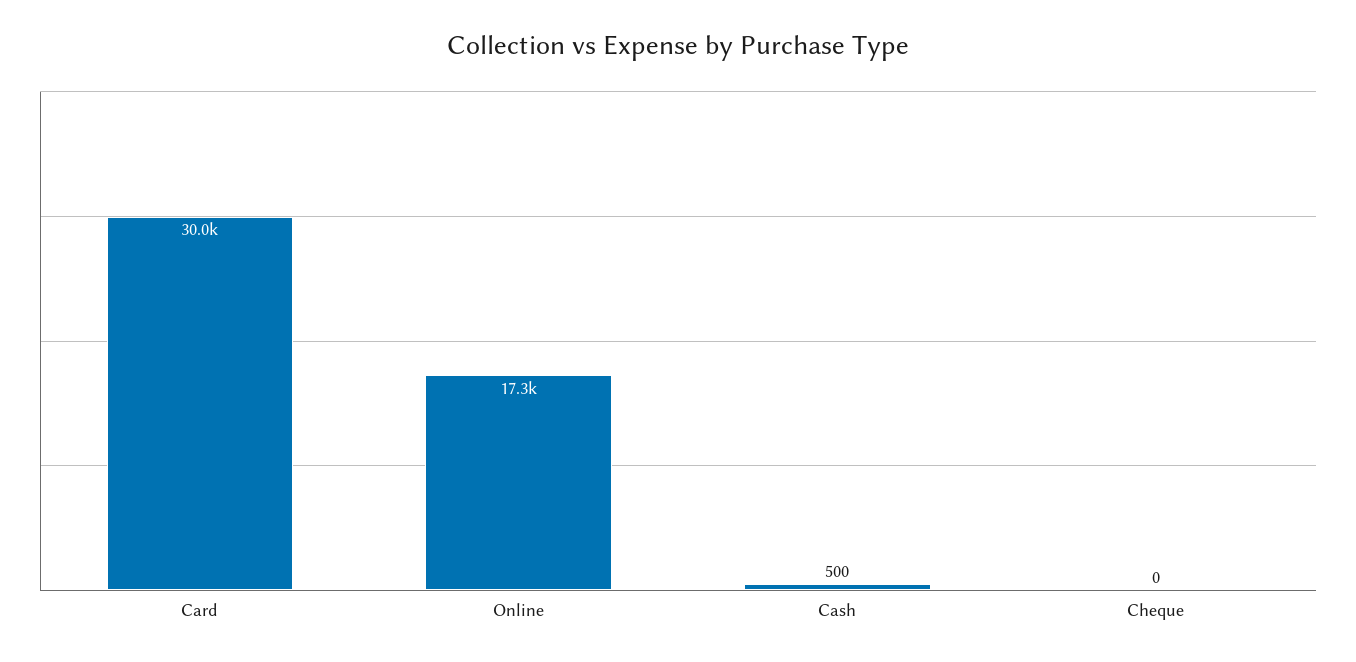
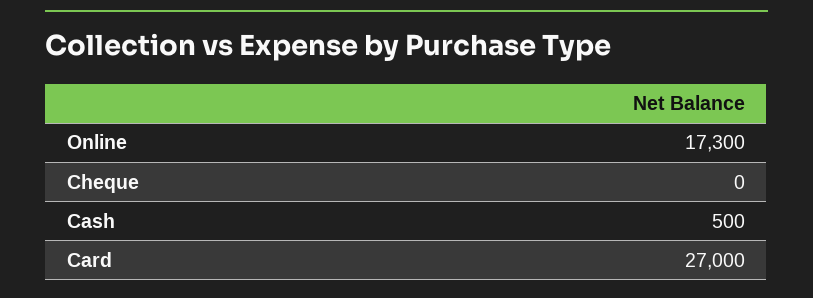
Card: 30000 -> 27000

